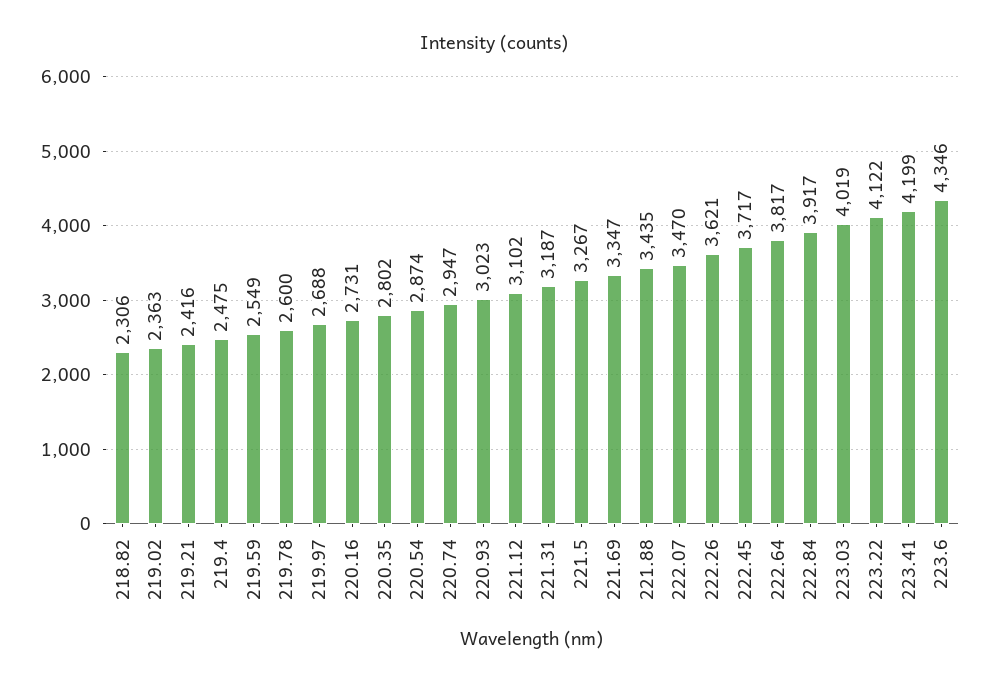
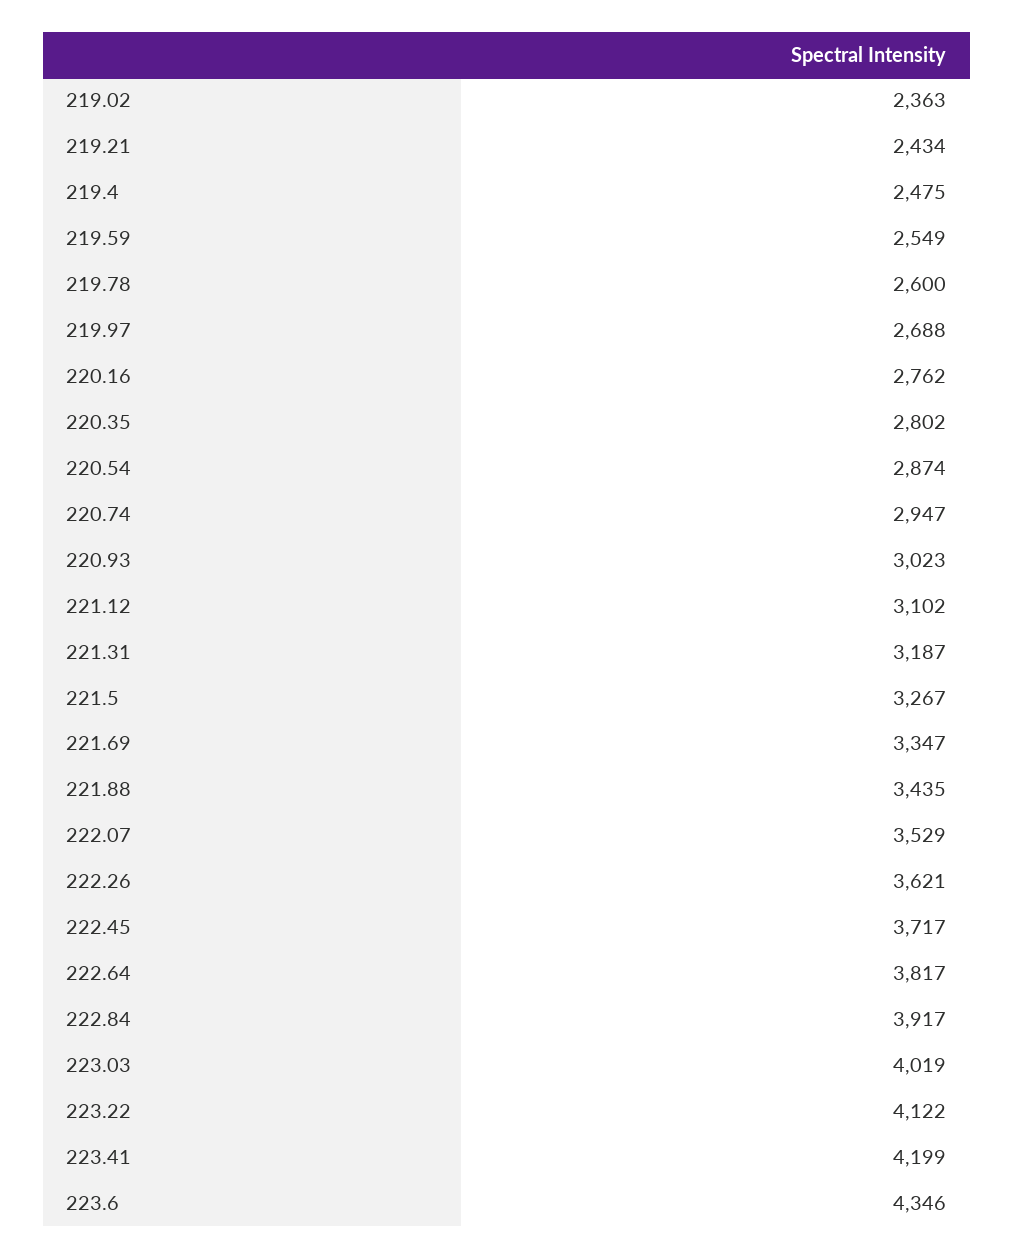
218.82: 2306 -> none
219.21: 2416 -> 2434
220.16: 2731 -> 2762
222.07: 3470 -> 3529

